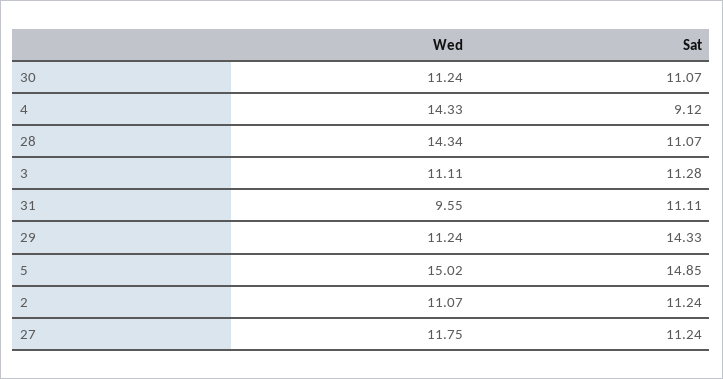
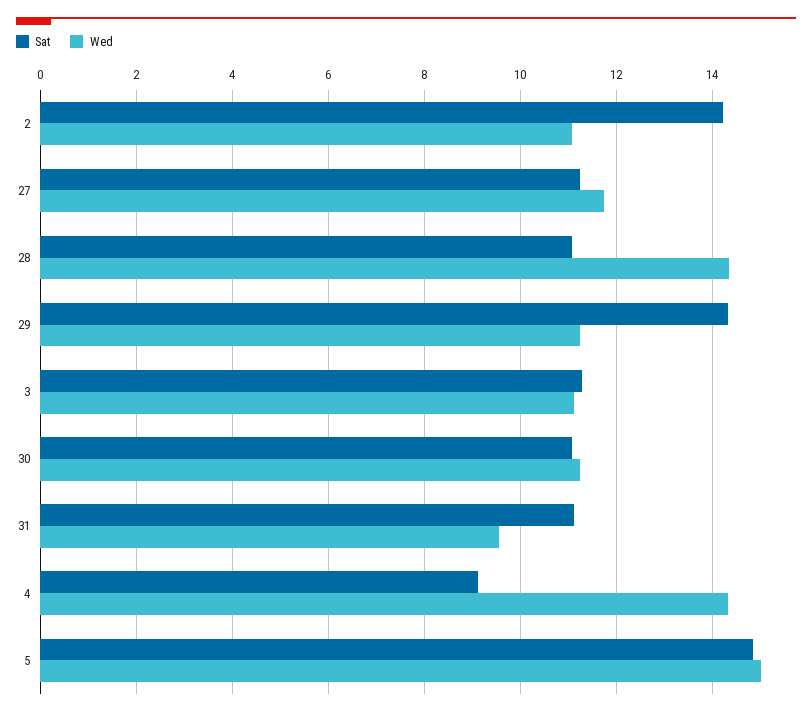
Sat, 2: 11.24 -> 14.2

